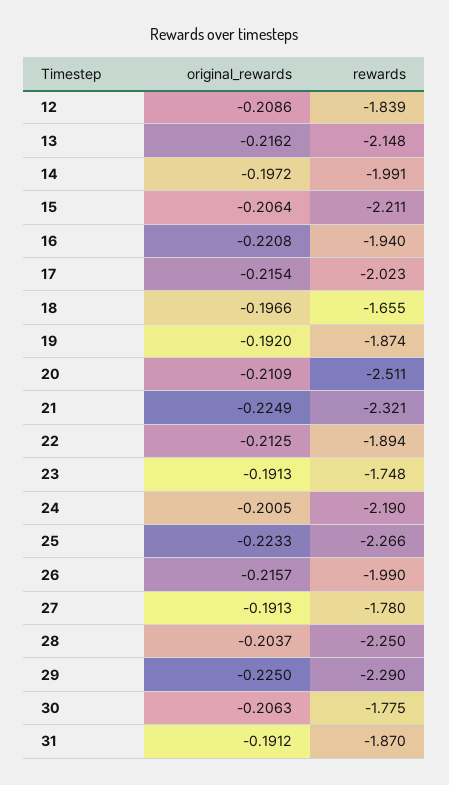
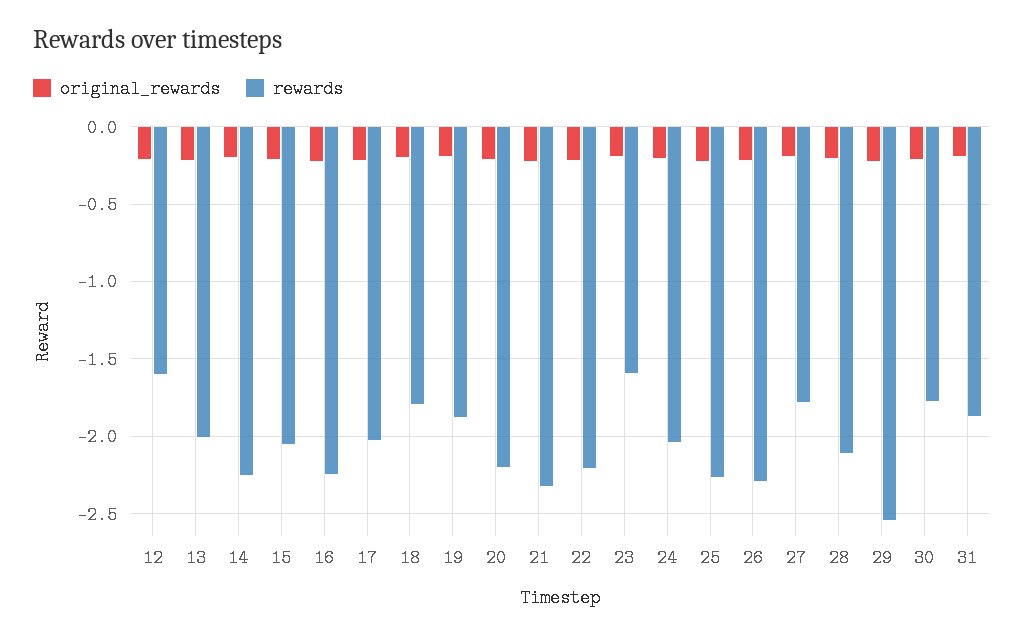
rewards, 12: -1.839 -> -1.6
rewards, 13: -2.148 -> -2
rewards, 14: -1.991 -> -2.25
rewards, 15: -2.211 -> -2.05
rewards, 16: -1.94 -> -2.25
rewards, 18: -1.655 -> -1.8
rewards, 20: -2.511 -> -2.2
rewards, 22: -1.894 -> -2.2
rewards, 23: -1.748 -> -1.6
rewards, 24: -2.19 -> -2.05
rewards, 26: -1.99 -> -2.3
rewards, 28: -2.25 -> -2.1
rewards, 29: -2.29 -> -2.55

